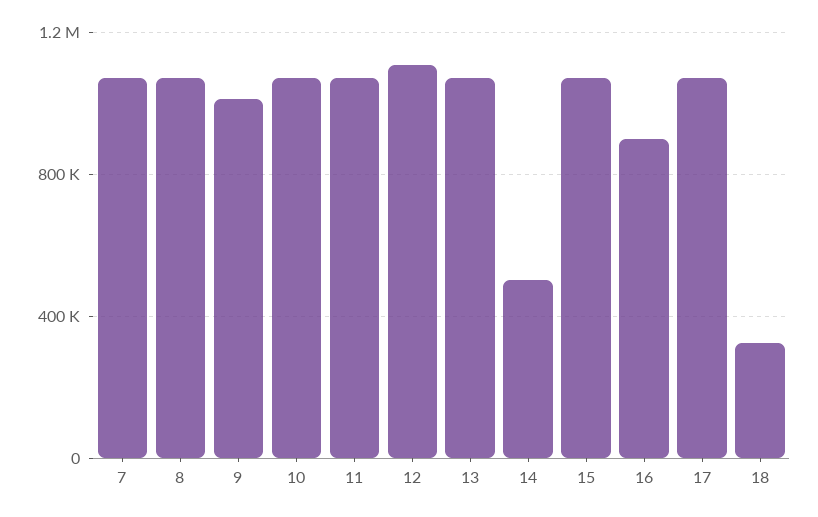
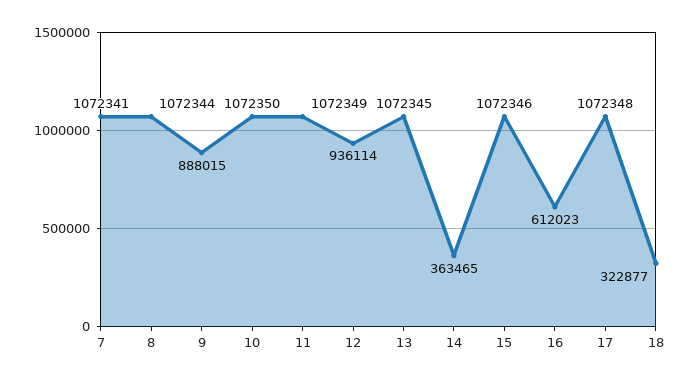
9: 1000000 -> 888015
12: 1100000 -> 936114
14: 500000 -> 363465
16: 900000 -> 612023

